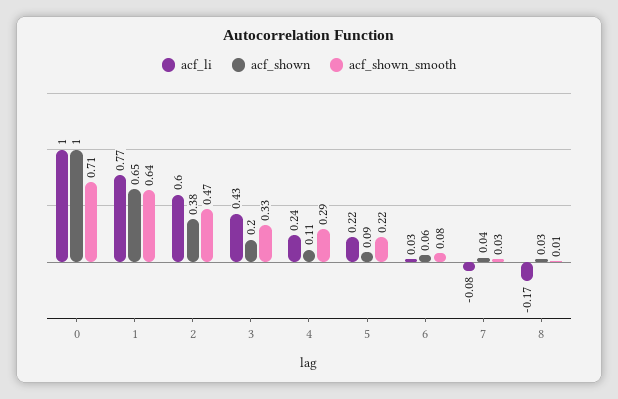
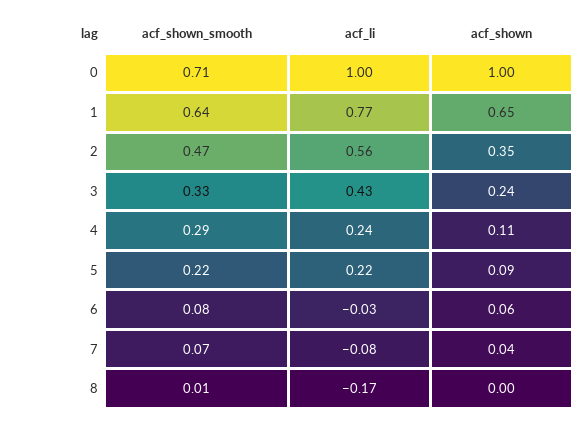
acf_li, 2: 0.6 -> 0.56
acf_shown, 2: 0.38 -> 0.35
acf_shown, 3: 0.2 -> 0.24
acf_li, 6: 0.03 -> -0.03
acf_shown_smooth, 7: 0.03 -> 0.07
acf_shown, 8: 0.03 -> 0

